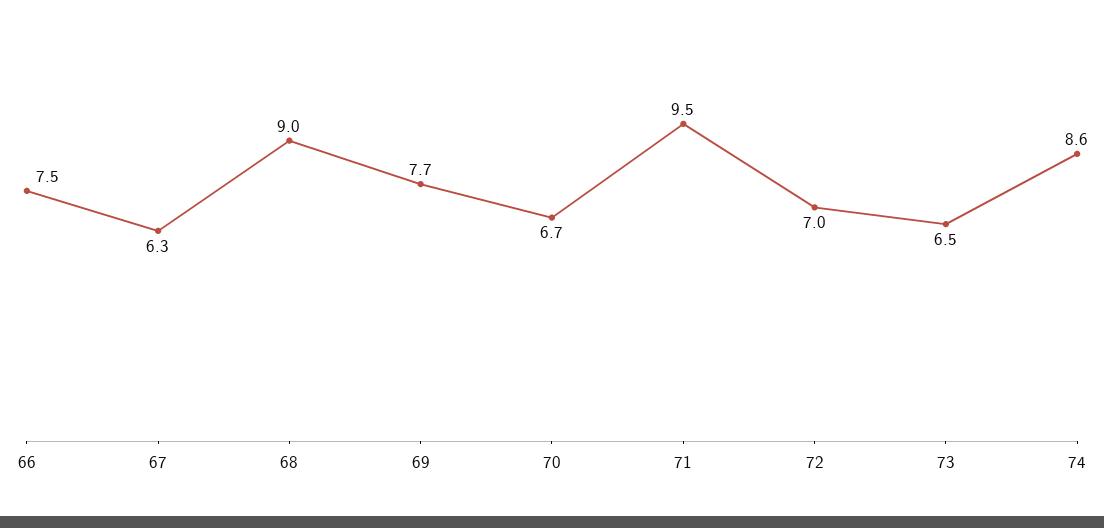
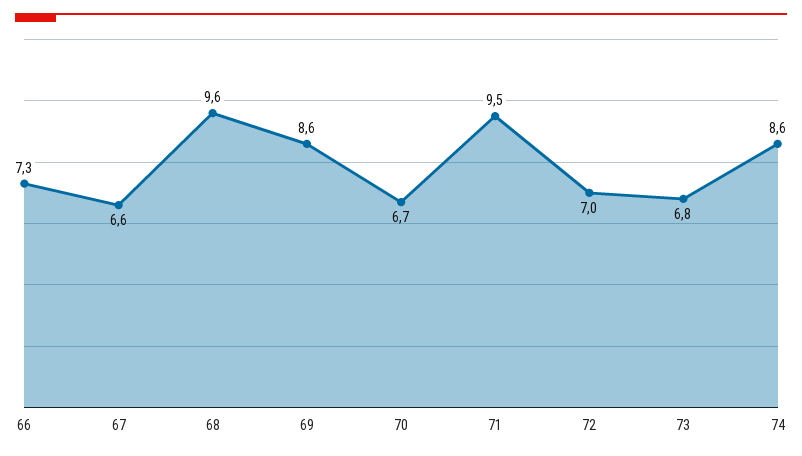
66: 7.5 -> 7.3
67: 6.3 -> 6.6
68: 9 -> 9.6
69: 7.7 -> 8.6
73: 6.5 -> 6.8

